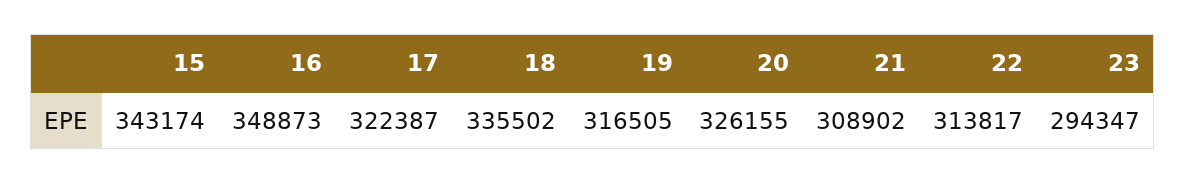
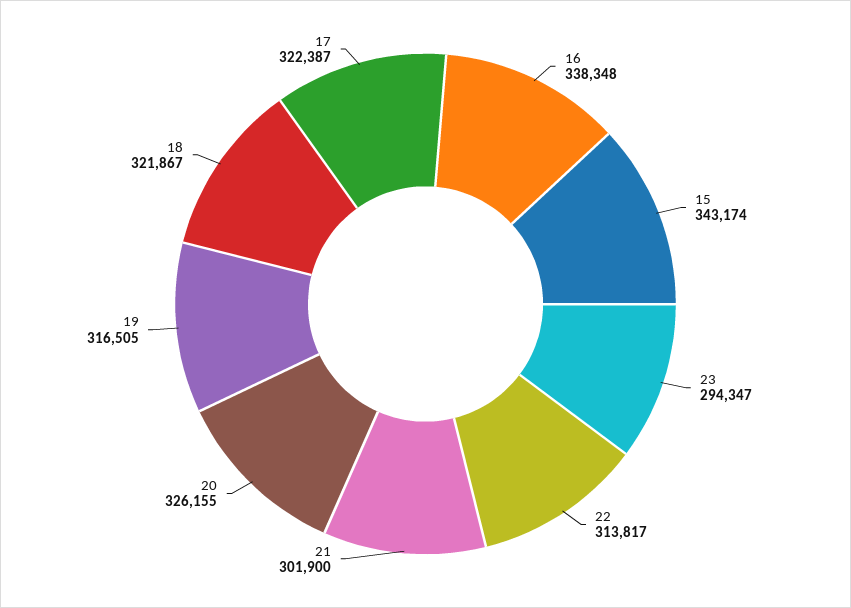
16: 348873 -> 338348
18: 335502 -> 321867
21: 308902 -> 301900

